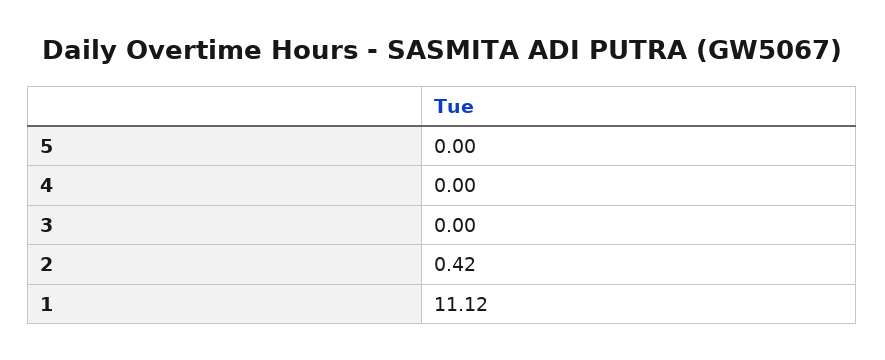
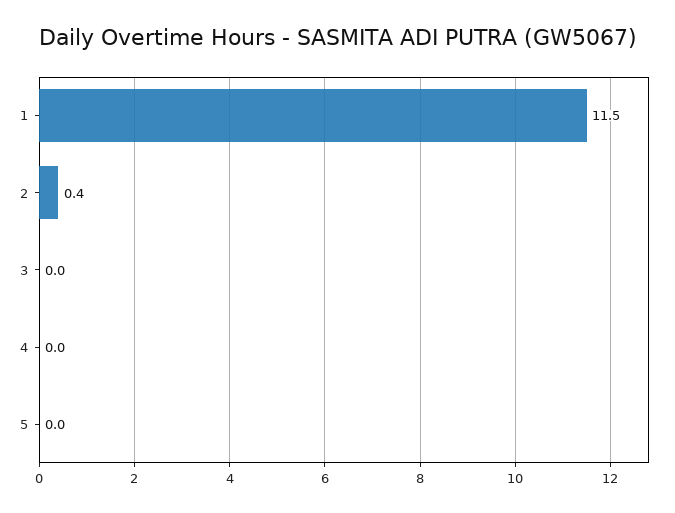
1: 11.12 -> 11.5

